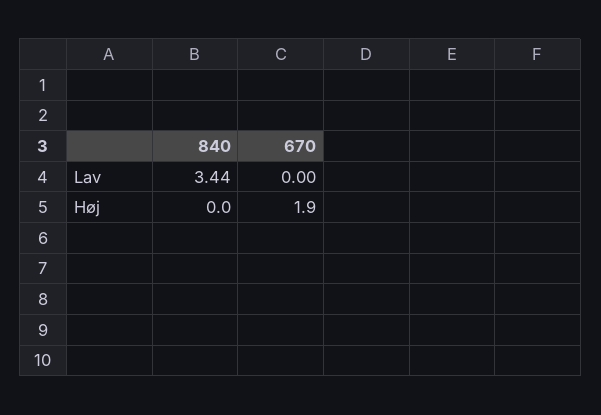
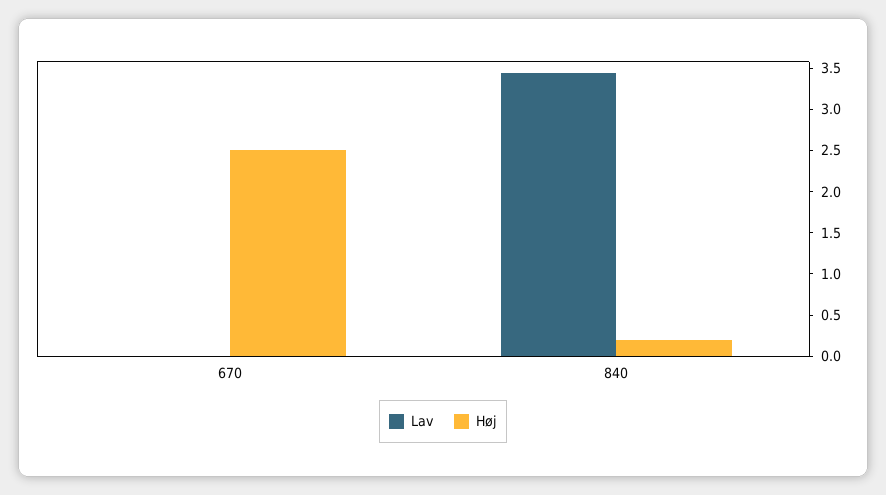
Høj, 840: 0 -> 0.2
Høj, 670: 1.9 -> 2.5

